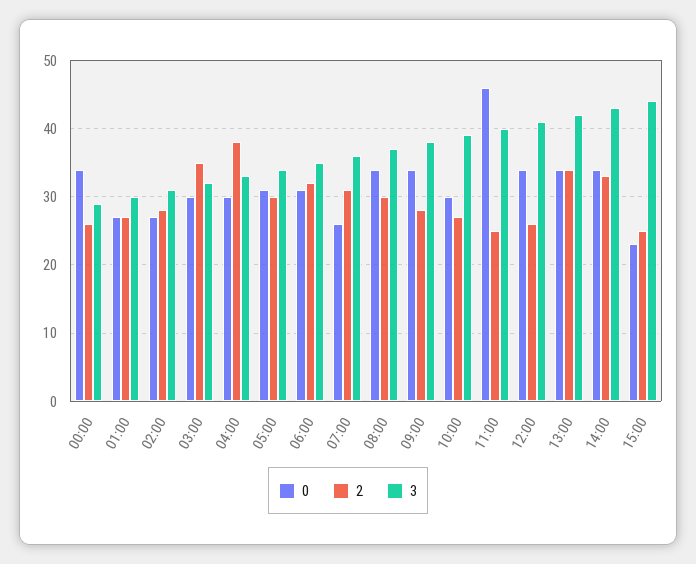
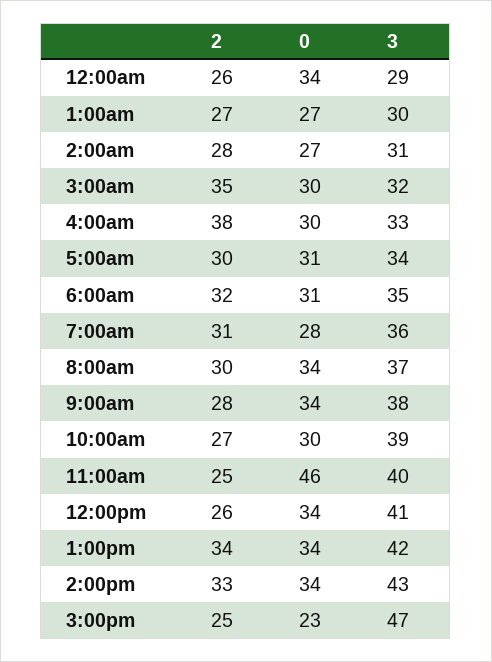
0, 07:00: 26 -> 28
3, 15:00: 44 -> 47

